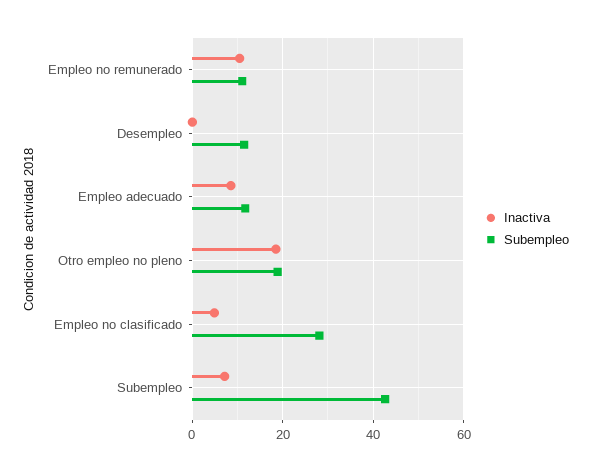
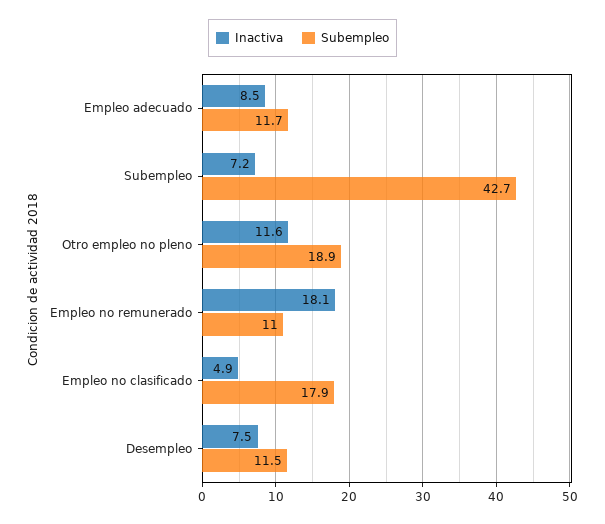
Inactiva, Empleo no remunerado: 10 -> 18.1
Inactiva, Desempleo: 0 -> 7.5
Inactiva, Otro empleo no pleno: 18 -> 11.6
Subempleo, Empleo no clasificado: 28 -> 17.9

